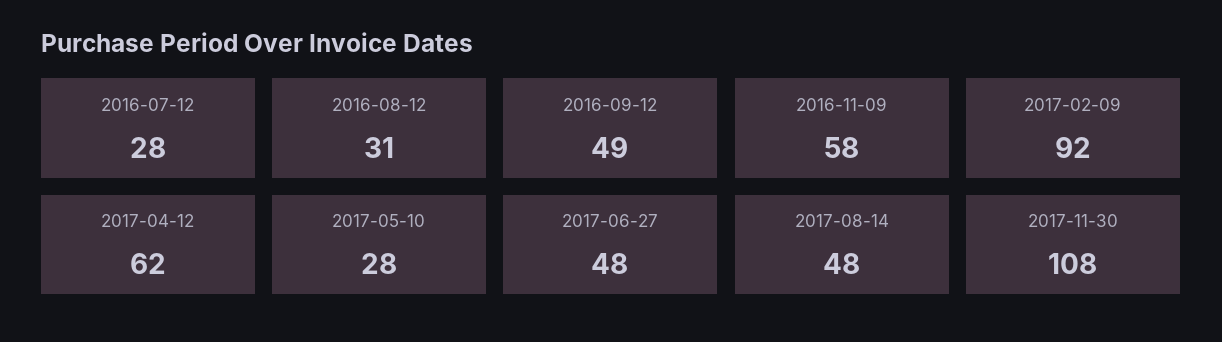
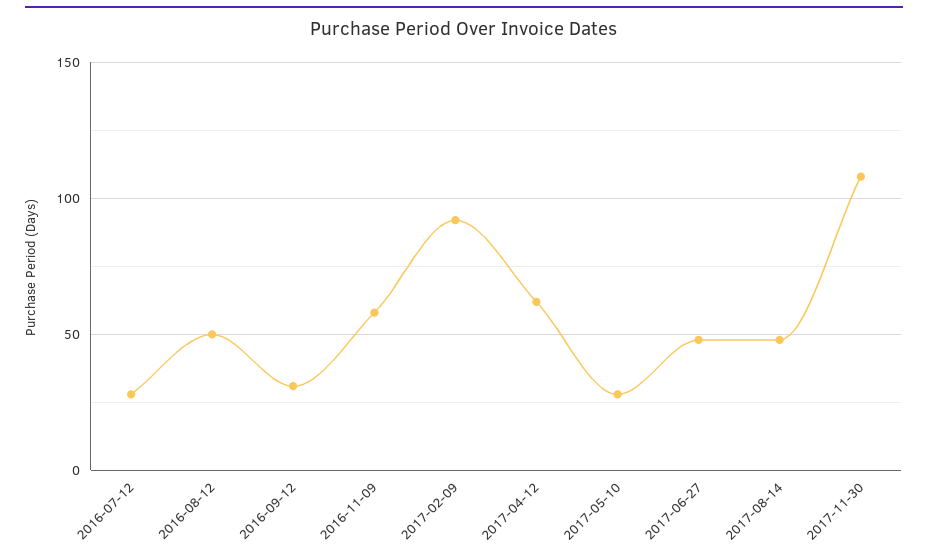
2016-08-12: 31 -> 50
2016-09-12: 49 -> 30

